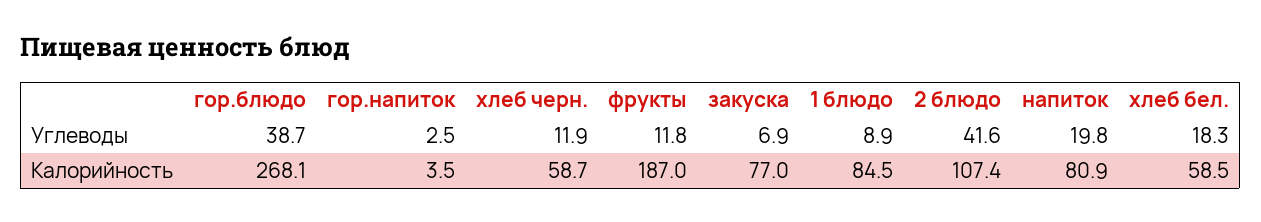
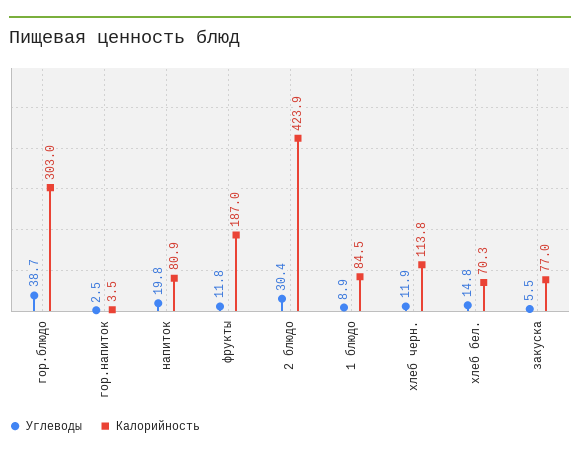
Углеводы, закуска: 6.9 -> 5.5
Углеводы, 2 блюдо: 41.6 -> 30.4
Углеводы, хлеб бел.: 18.3 -> 14.8
Калорийность, гор.блюдо: 268.1 -> 303
Калорийность, хлеб черн.: 58.7 -> 113.8
Калорийность, 2 блюдо: 107.4 -> 423.9
Калорийность, хлеб бел.: 58.5 -> 70.3

